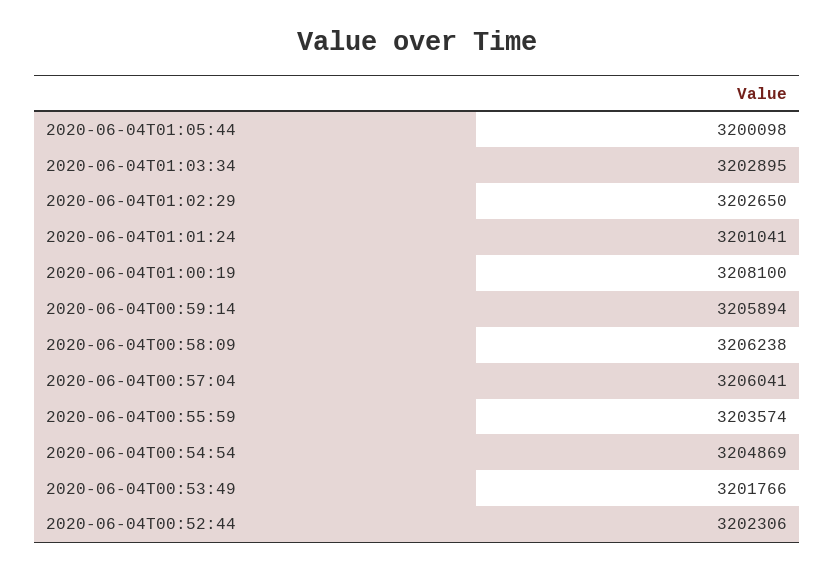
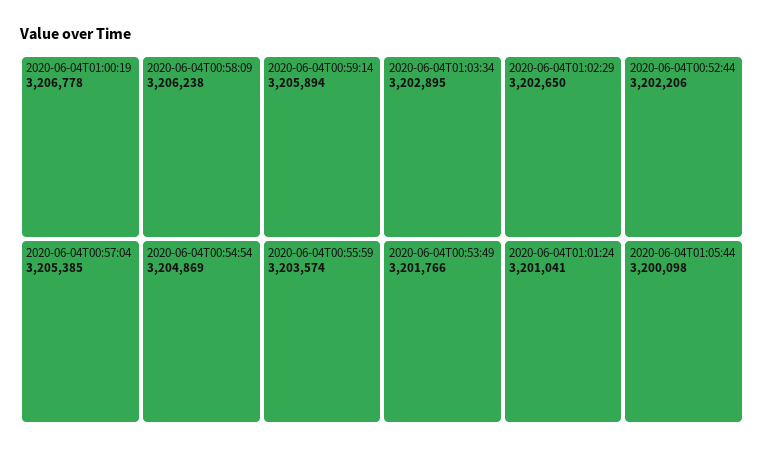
2020-06-04T01:00:19: 3208100 -> 3206778
2020-06-04T00:57:04: 3206041 -> 3205385
2020-06-04T00:52:44: 3202306 -> 3202206

